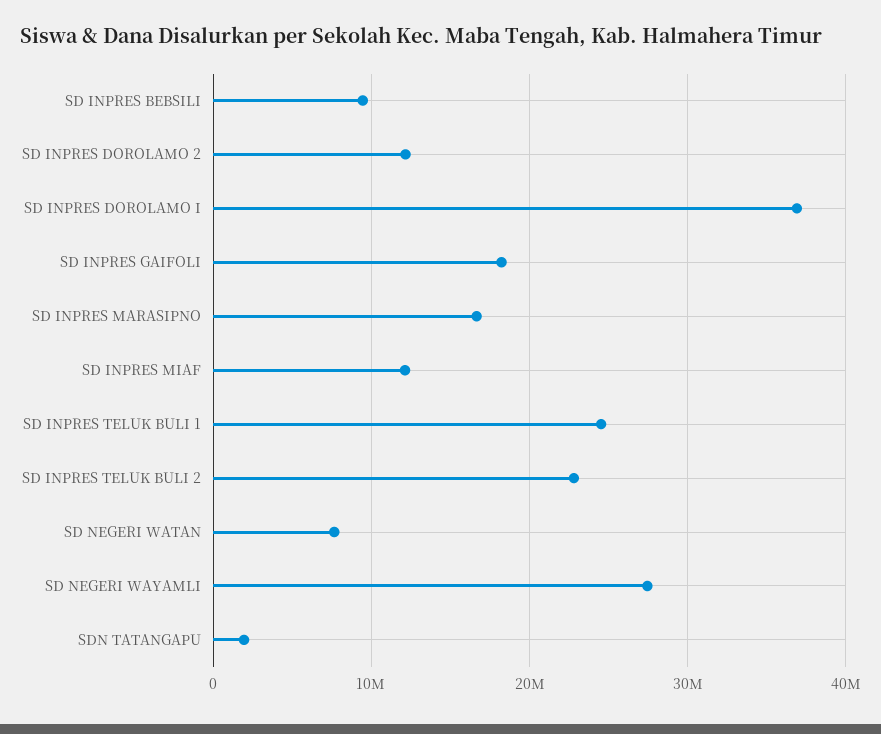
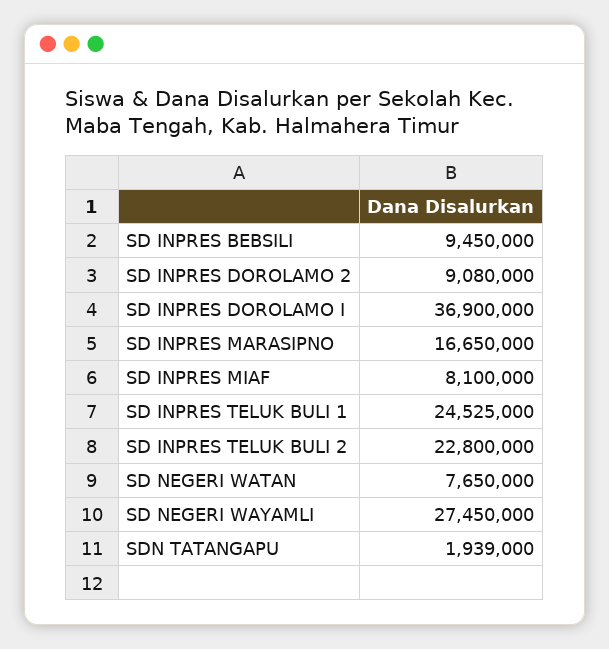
SD INPRES DOROLAMO 2: 12000000 -> 9080000
SD INPRES GAIFOLI: 18000000 -> none
SD INPRES MIAF: 12000000 -> 8100000

